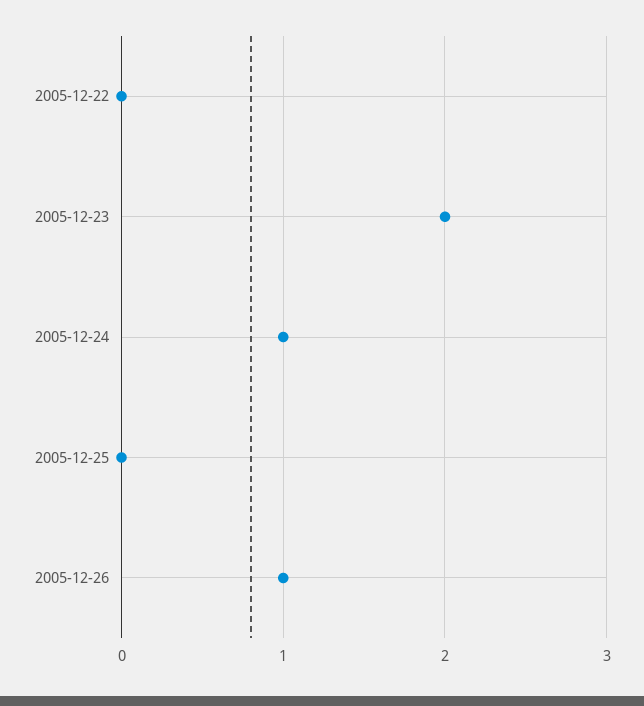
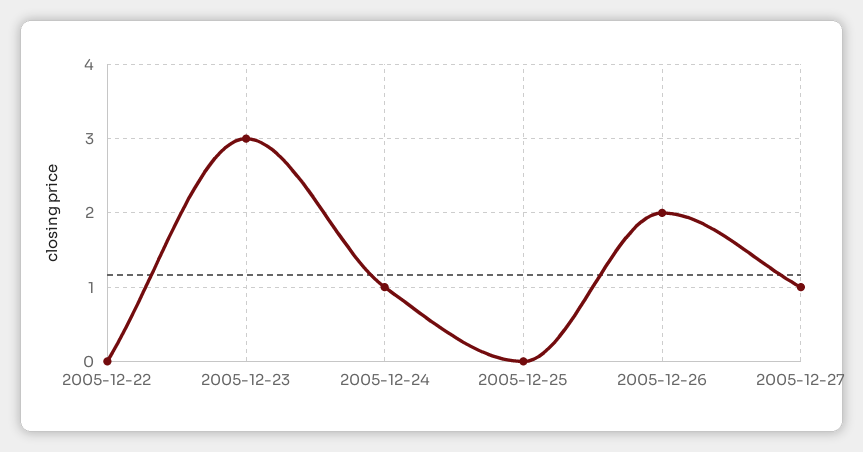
2005-12-23: 2 -> 3
2005-12-26: 1 -> 2
2005-12-27: none -> 1

